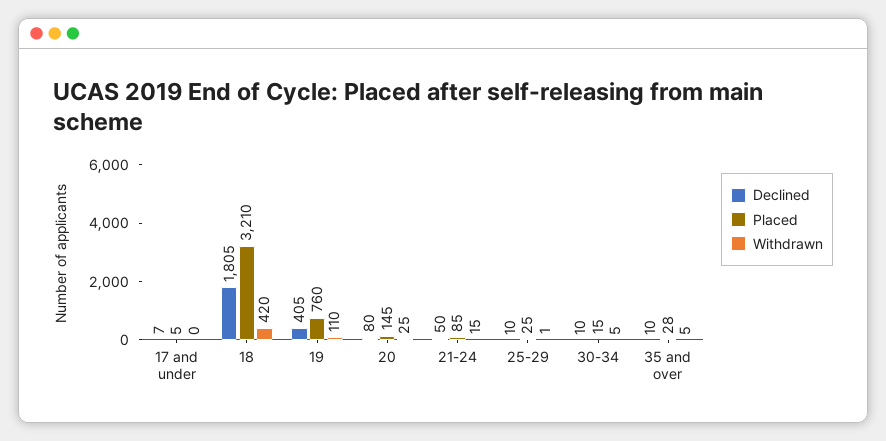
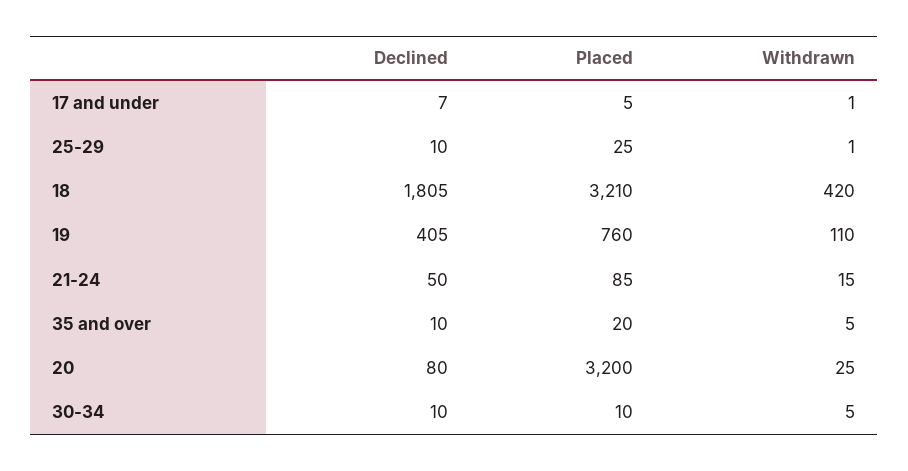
Withdrawn, 17 and under: 0 -> 1
Placed, 20: 145 -> 3200
Placed, 30-34: 15 -> 10
Placed, 35 and over: 28 -> 20

